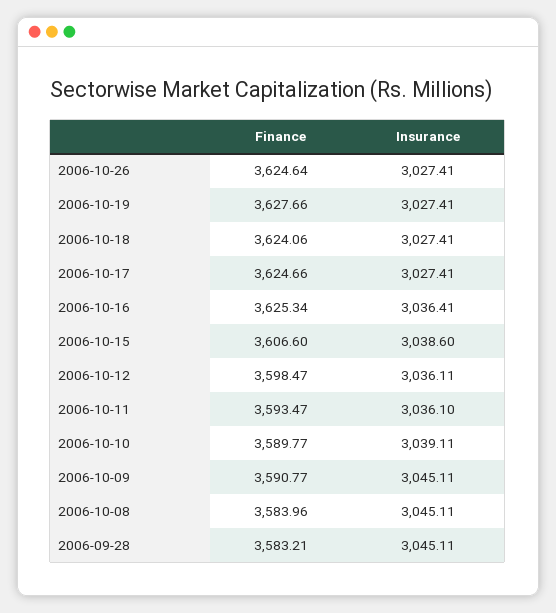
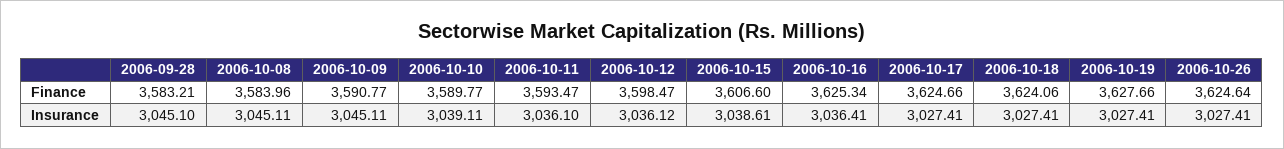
Insurance, 2006-10-15: 3038.6 -> 3038.61
Insurance, 2006-10-12: 3036.11 -> 3036.12
Insurance, 2006-09-28: 3045.11 -> 3045.1

